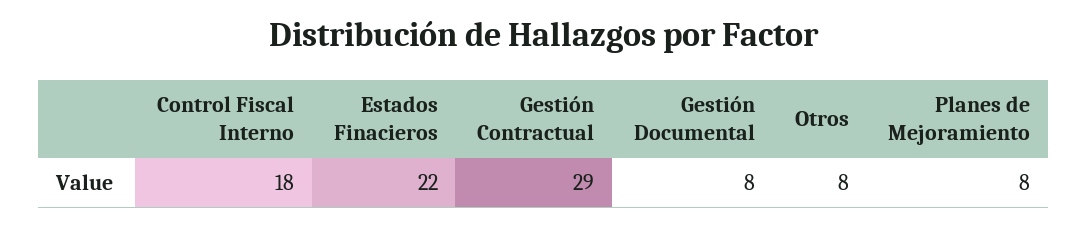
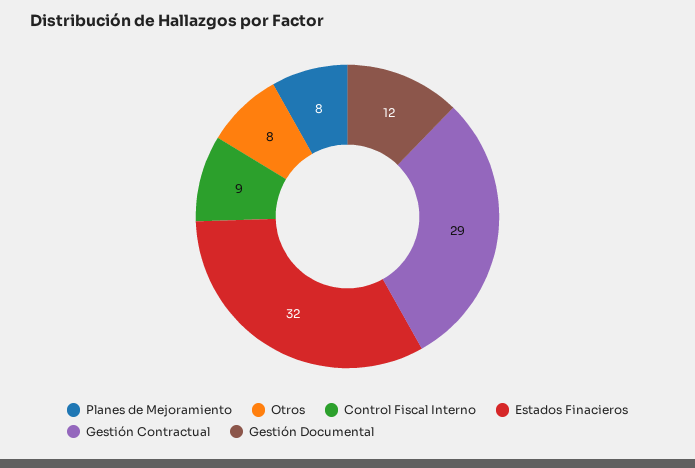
Control Fiscal Interno: 18 -> 9
Estados Finacieros: 22 -> 32
Gestión Documental: 8 -> 12

